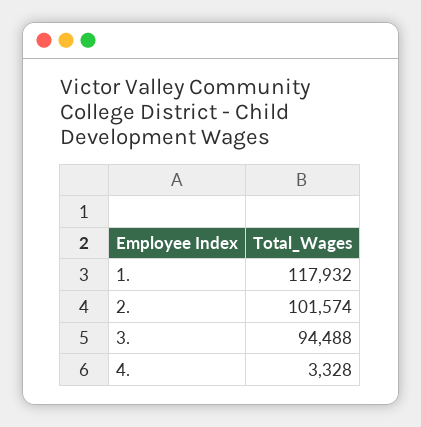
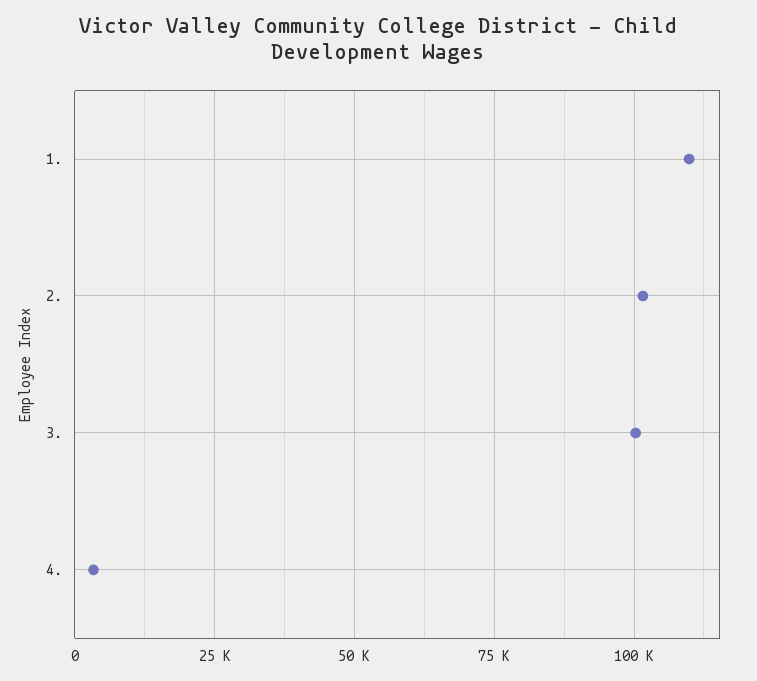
1.: 117932 -> 110000
3.: 94488 -> 100000

